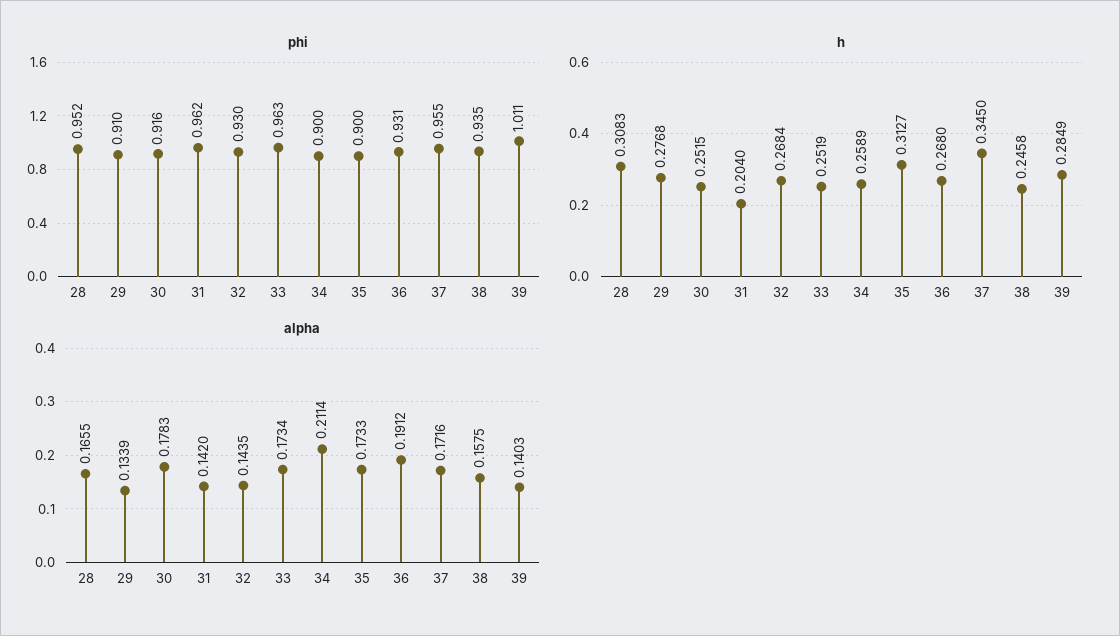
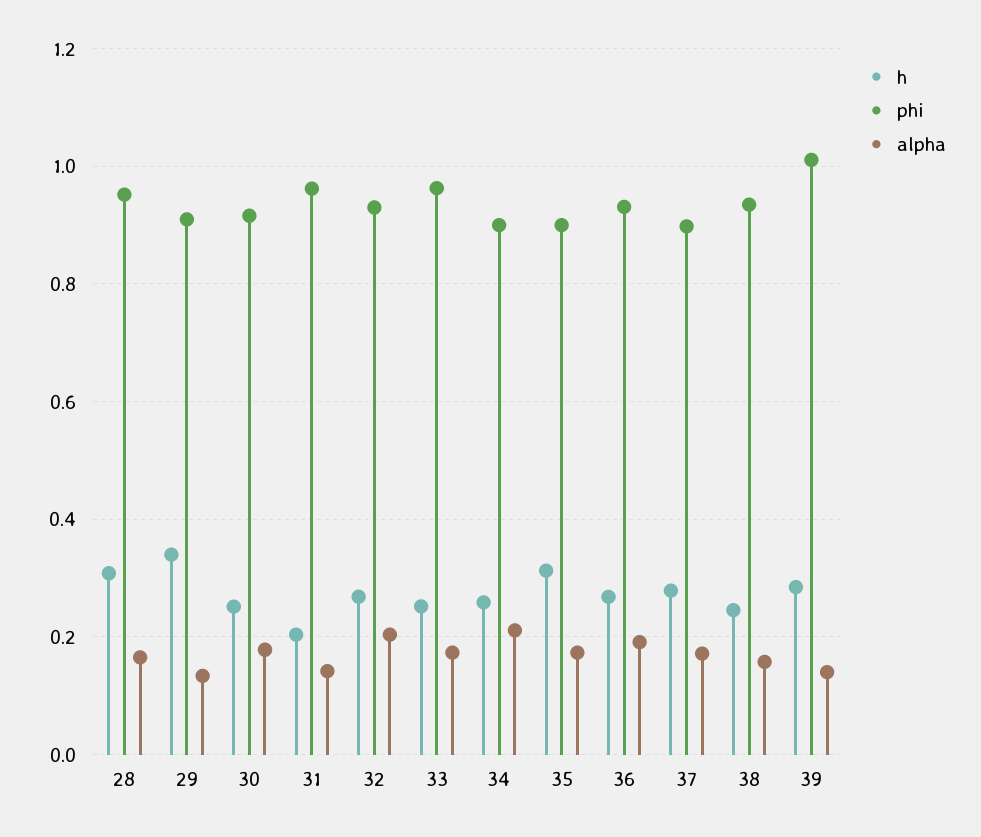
phi, 37: 0.955 -> 0.9
h, 29: 0.2768 -> 0.34
h, 37: 0.345 -> 0.28
alpha, 32: 0.1435 -> 0.2

